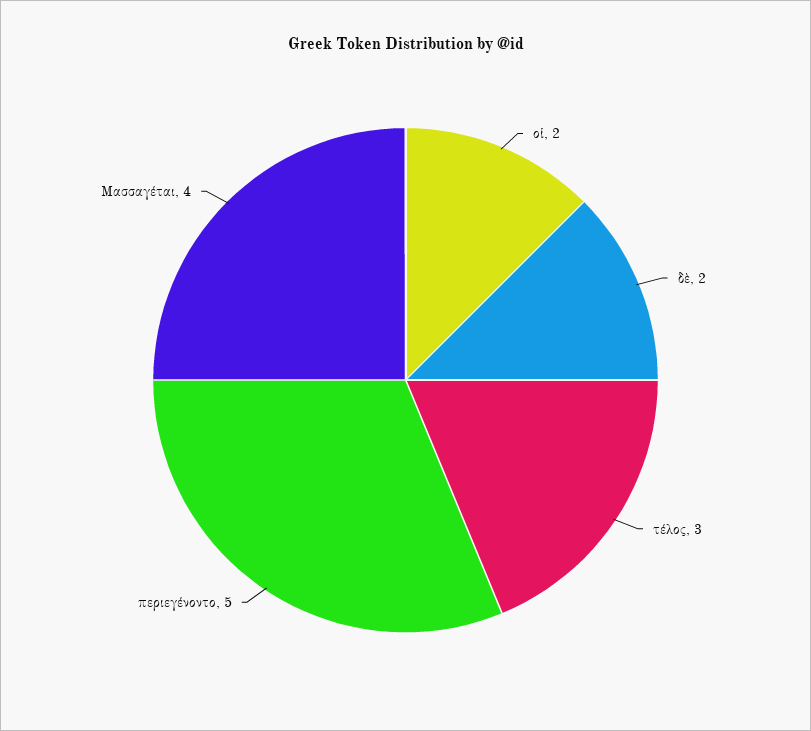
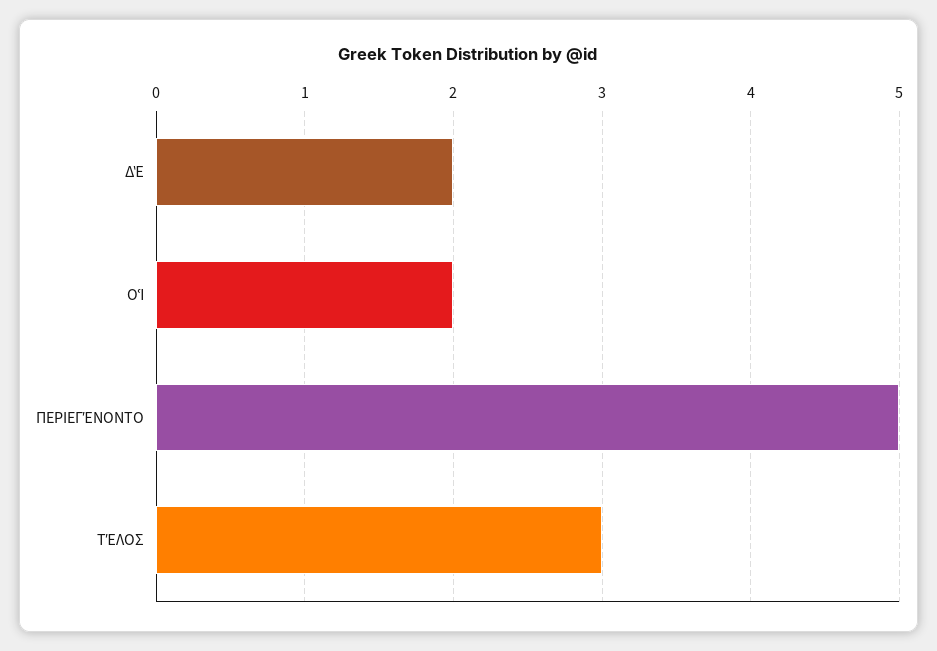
Μασσαγέται: 4 -> none

